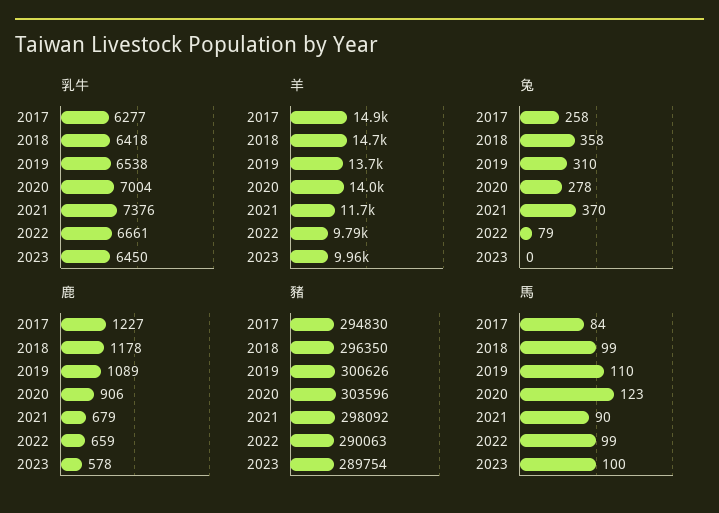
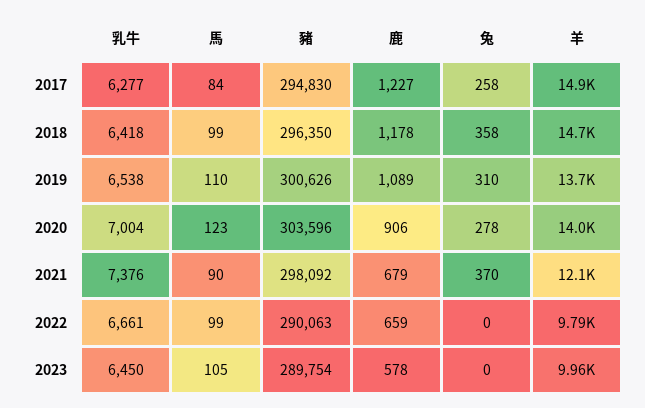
羊, 2021: 11700 -> 12100
兔, 2022: 79 -> 0
馬, 2023: 100 -> 105

